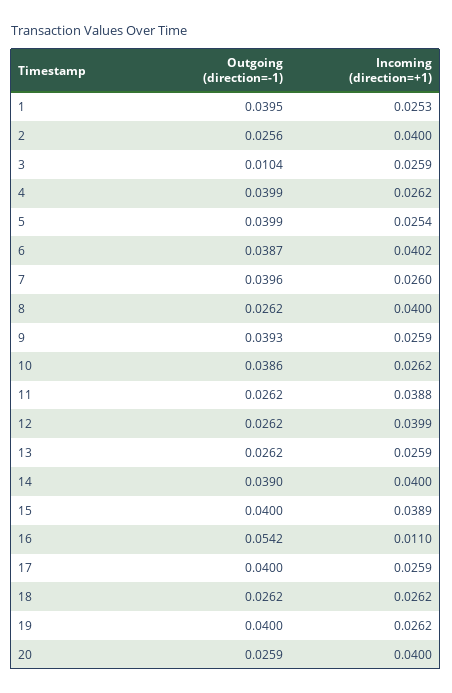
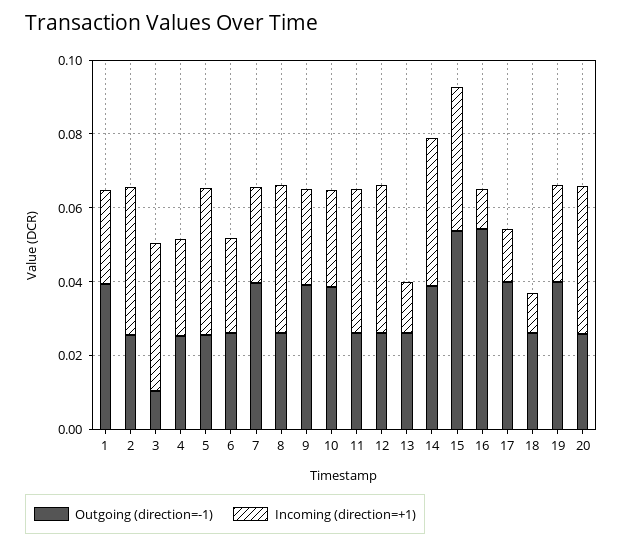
Incoming (direction=+1), 3: 0.0259 -> 0.04
Outgoing (direction=-1), 4: 0.0399 -> 0.025
Outgoing (direction=-1), 5: 0.0399 -> 0.025
Incoming (direction=+1), 5: 0.0254 -> 0.04
Outgoing (direction=-1), 6: 0.0387 -> 0.025
Incoming (direction=+1), 6: 0.0402 -> 0.025
Incoming (direction=+1), 13: 0.0259 -> 0.015
Outgoing (direction=-1), 15: 0.04 -> 0.055
Incoming (direction=+1), 17: 0.0259 -> 0.015
Incoming (direction=+1), 18: 0.0262 -> 0.01

